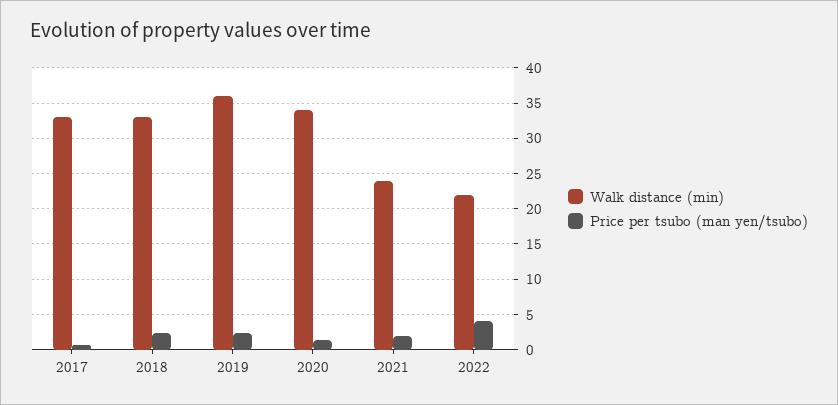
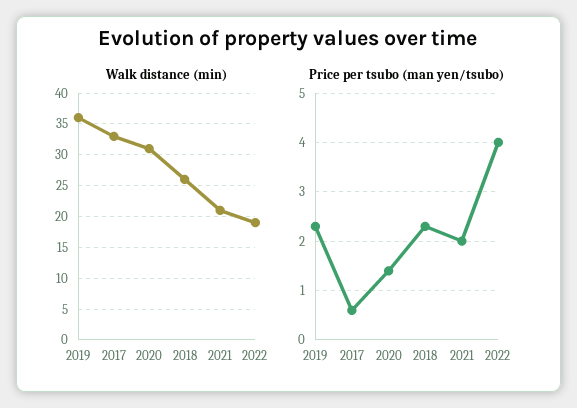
Walk distance (min), 2018: 33 -> 26
Walk distance (min), 2020: 34 -> 31
Walk distance (min), 2021: 24 -> 21
Walk distance (min), 2022: 22 -> 19

